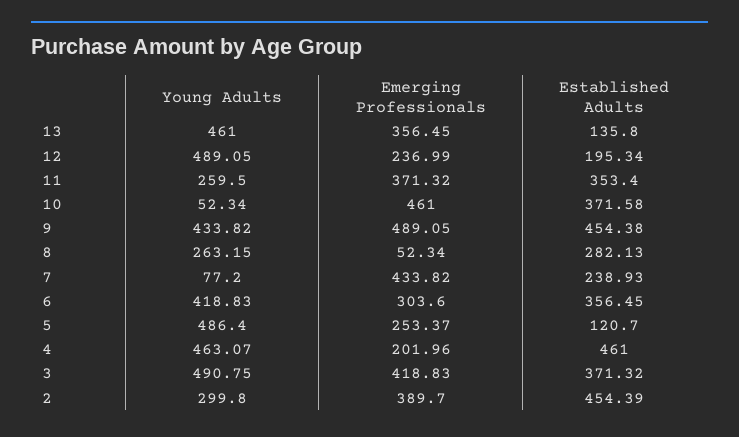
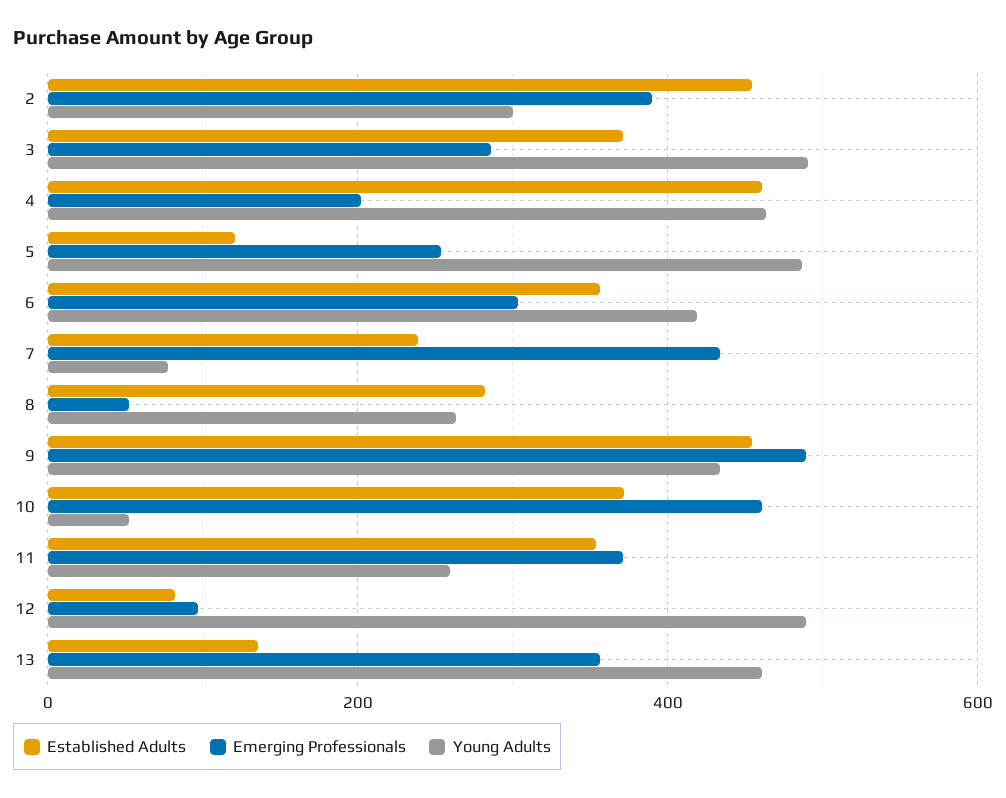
Emerging Professionals, 12: 236.99 -> 100
Established Adults, 12: 195.34 -> 80
Emerging Professionals, 3: 418.83 -> 280

